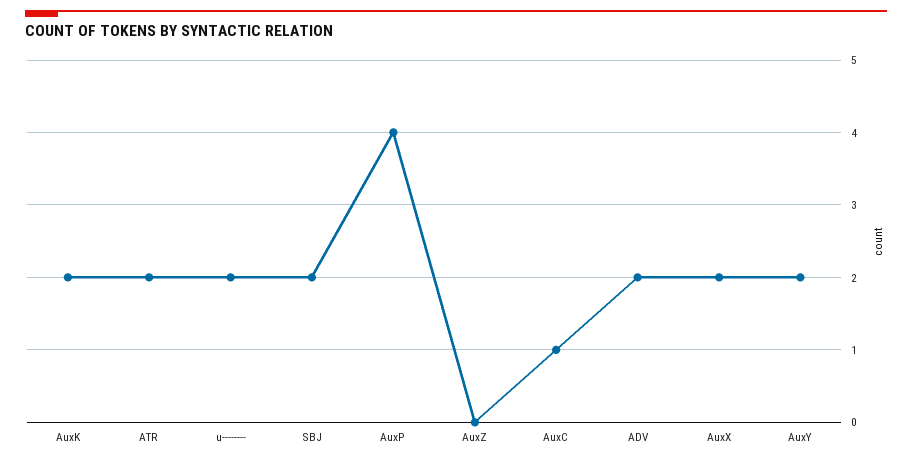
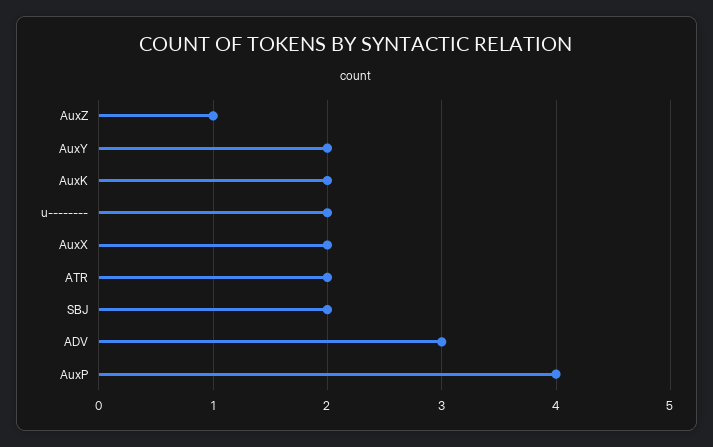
AuxZ: 0 -> 1
AuxC: 1 -> none
ADV: 2 -> 3

